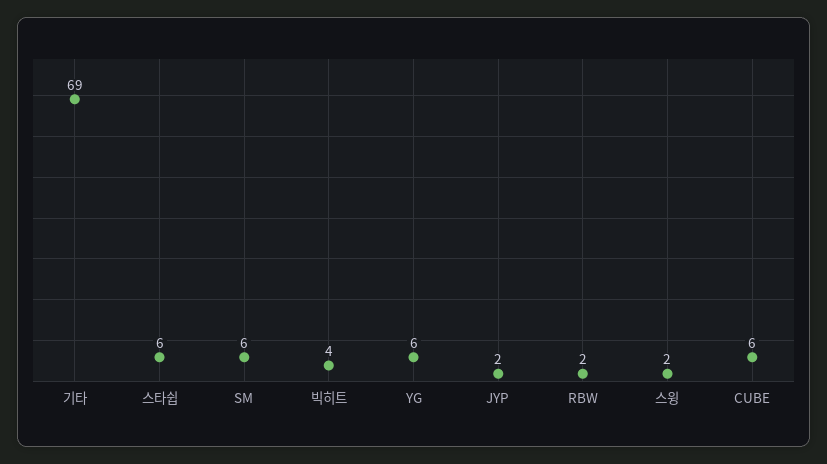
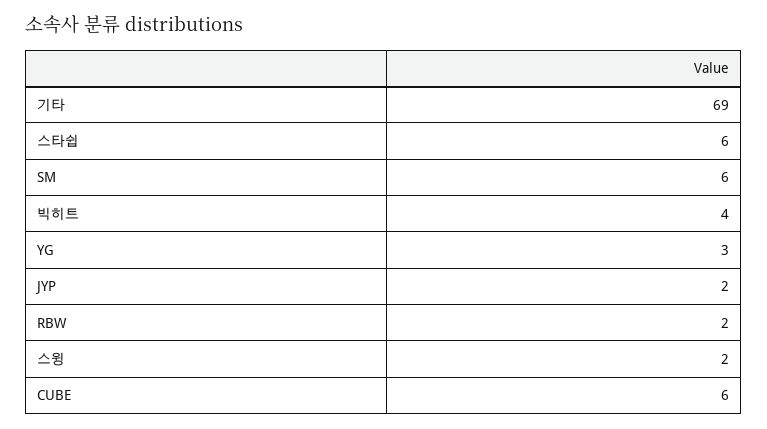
YG: 6 -> 3

